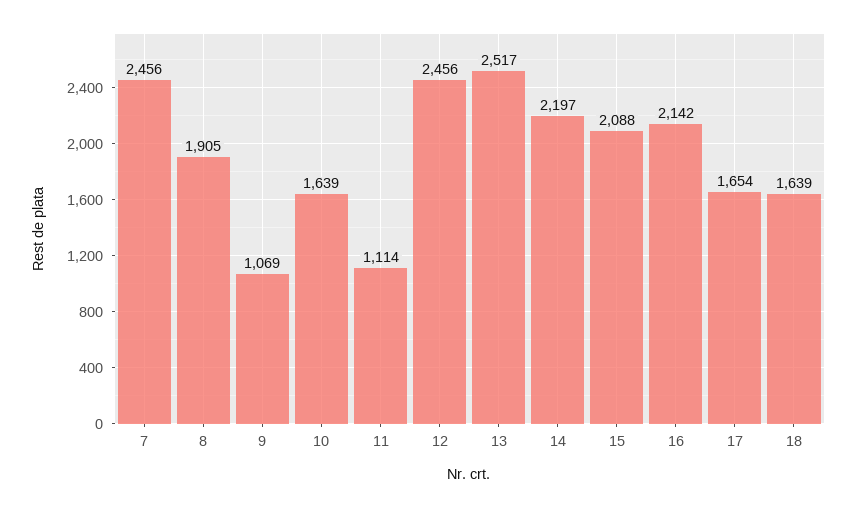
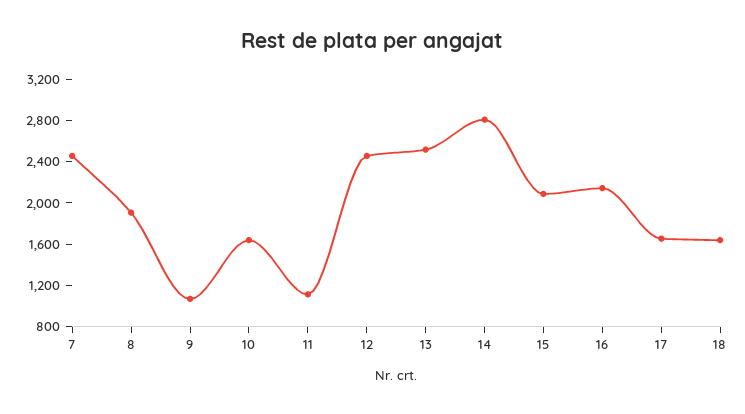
14: 2197 -> 2800

